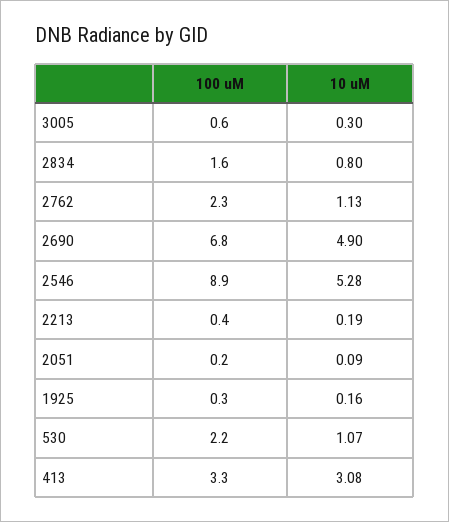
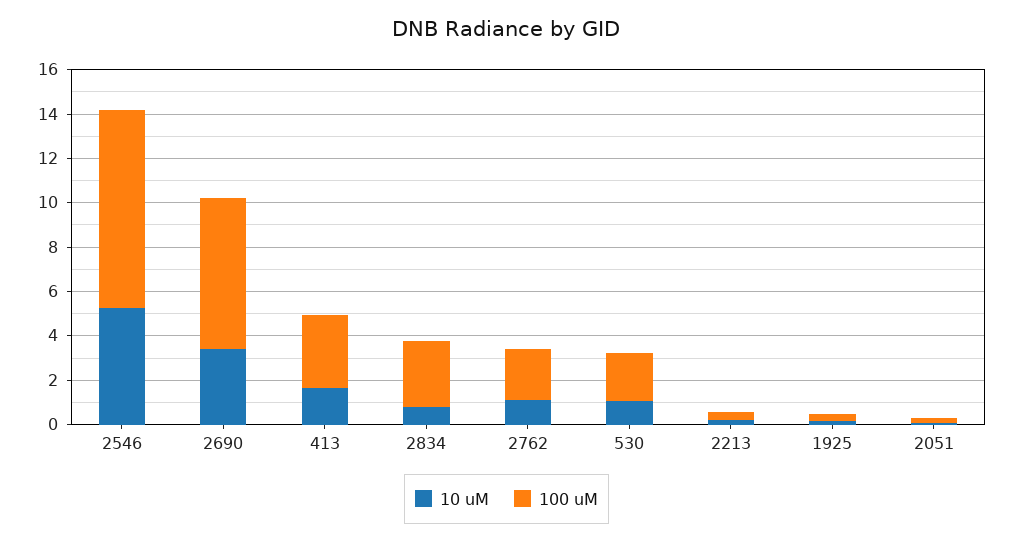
100 uM, 3005: 0.6 -> none
10 uM, 3005: 0.3 -> none
100 uM, 2834: 1.6 -> 3
10 uM, 2690: 4.9 -> 3.5
10 uM, 413: 3.08 -> 1.5

